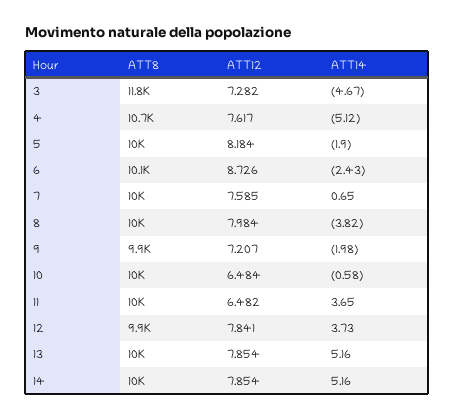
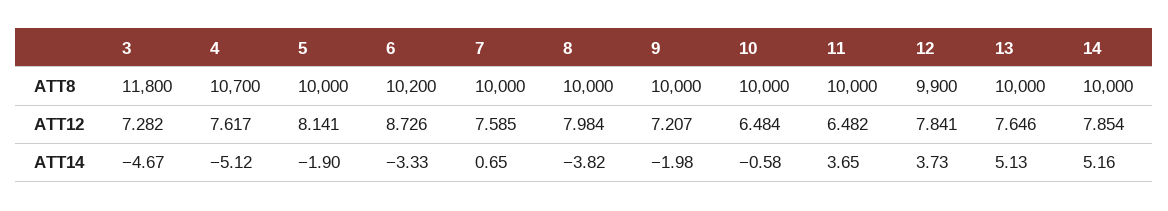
ATT12, 5: 8.184 -> 8.141
ATT8, 6: 10100 -> 10200
ATT14, 6: -2.43 -> -3.33
ATT8, 9: 9900 -> 10000
ATT12, 13: 7.854 -> 7.646
ATT14, 13: 5.16 -> 5.13

